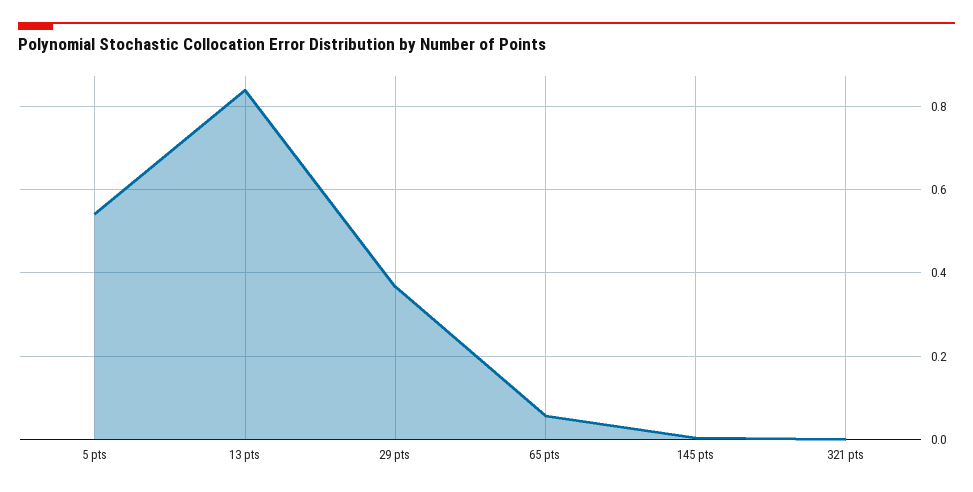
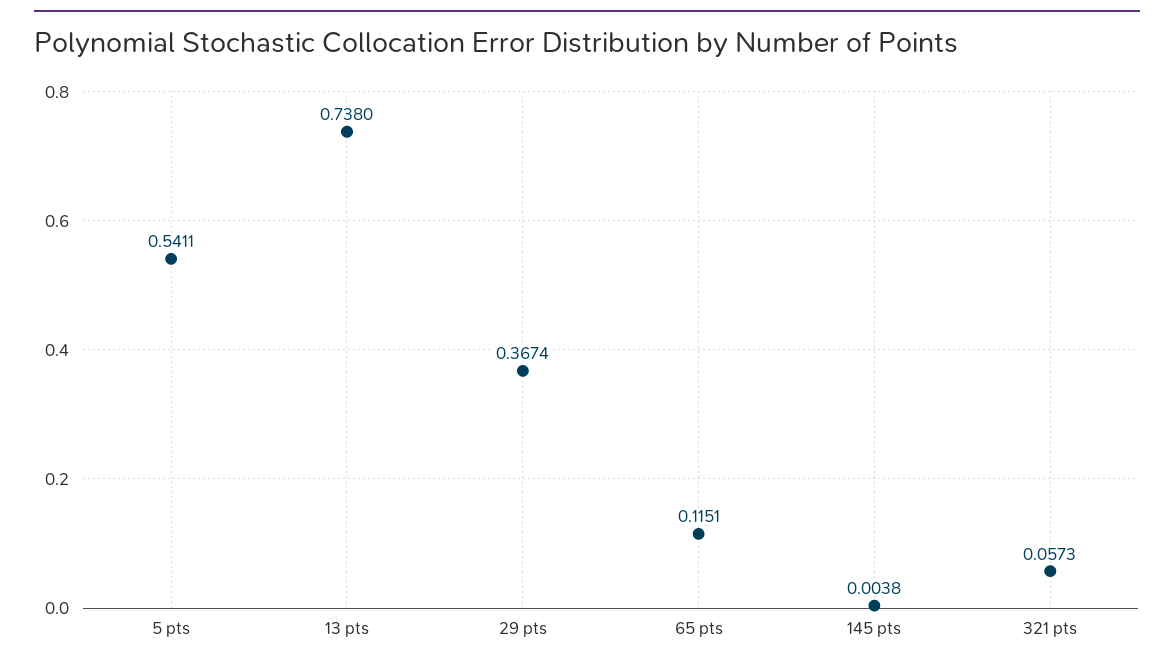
13 pts: 0.84 -> 0.738
65 pts: 0.06 -> 0.1151
321 pts: 0 -> 0.0573

